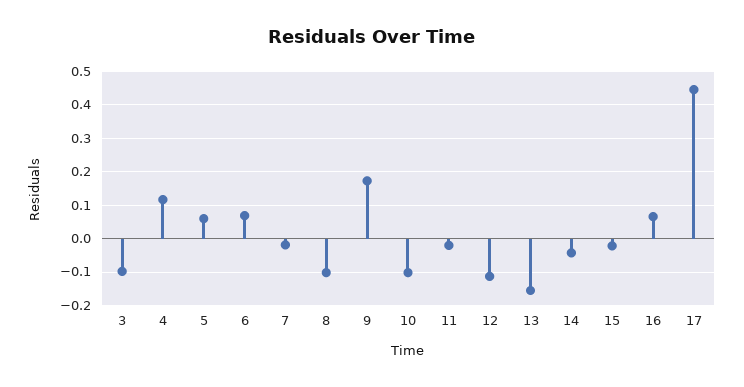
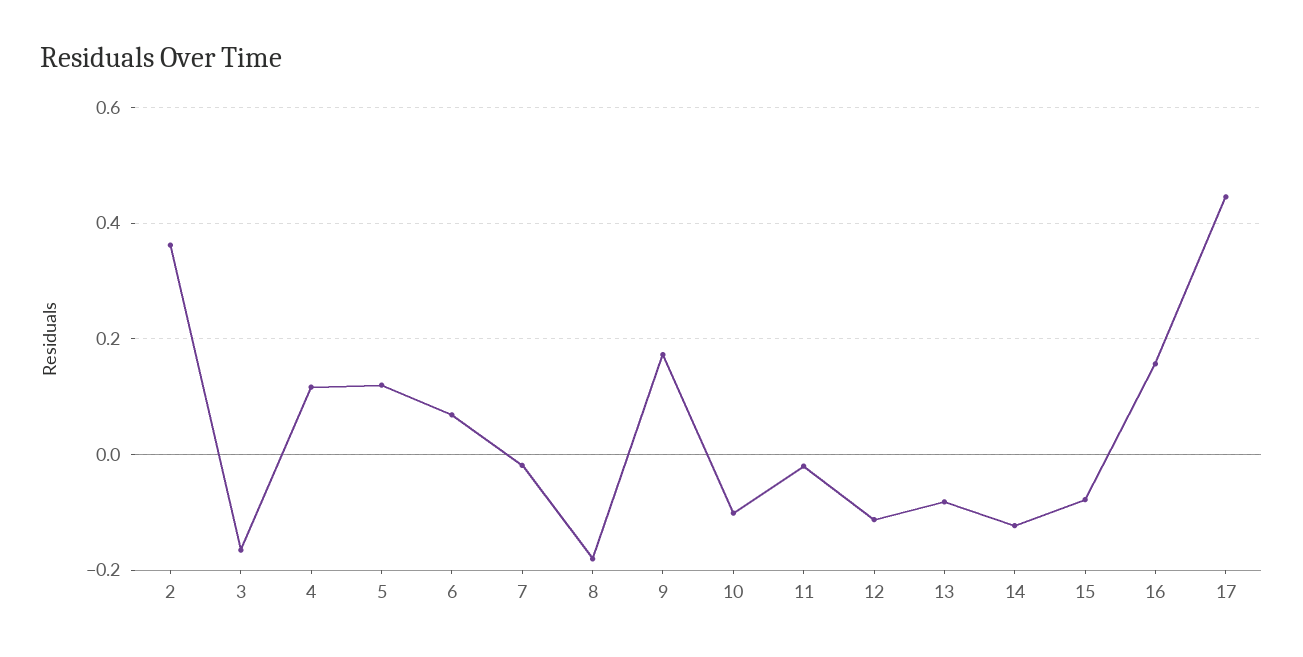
3: -0.1 -> -0.16
5: 0.06 -> 0.12
8: -0.1 -> -0.18
13: -0.16 -> -0.08
14: -0.04 -> -0.12
15: -0.02 -> -0.08
16: 0.06 -> 0.16
2: none -> 0.36

